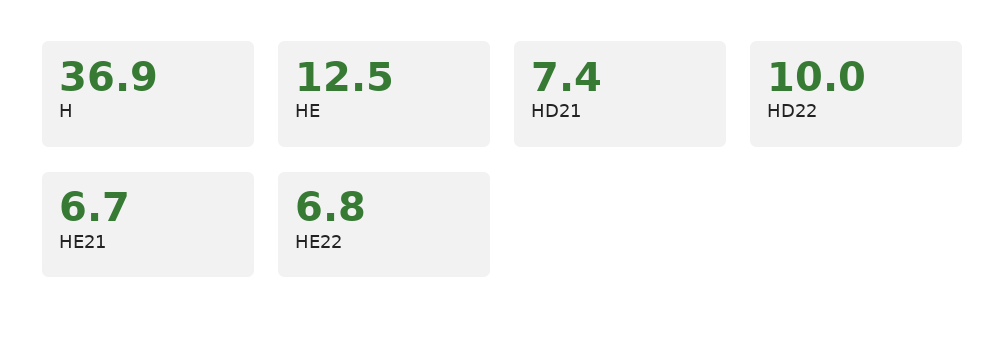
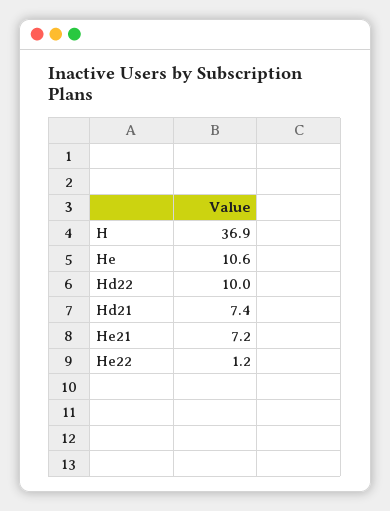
HE: 12.5 -> 10.6
HE21: 6.7 -> 7.2
HE22: 6.8 -> 1.2

